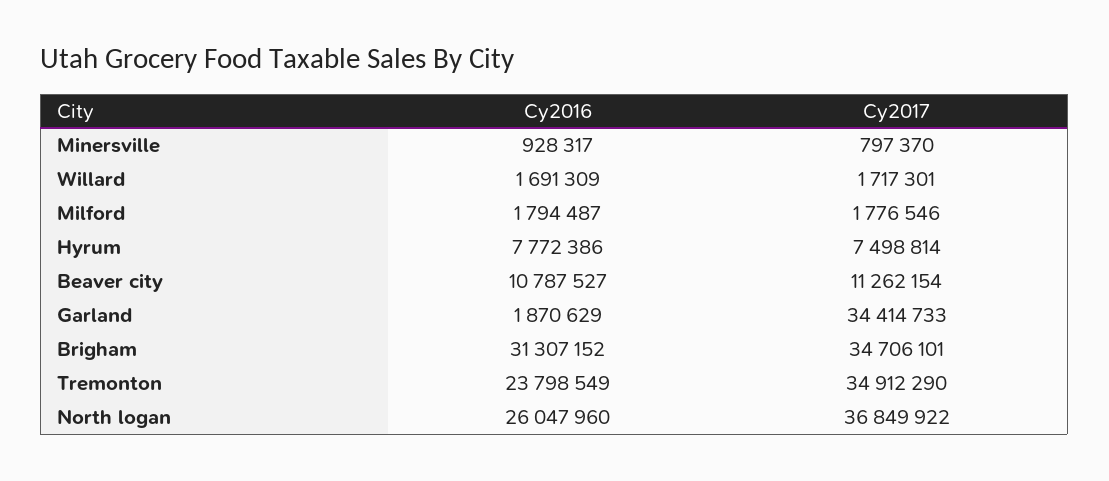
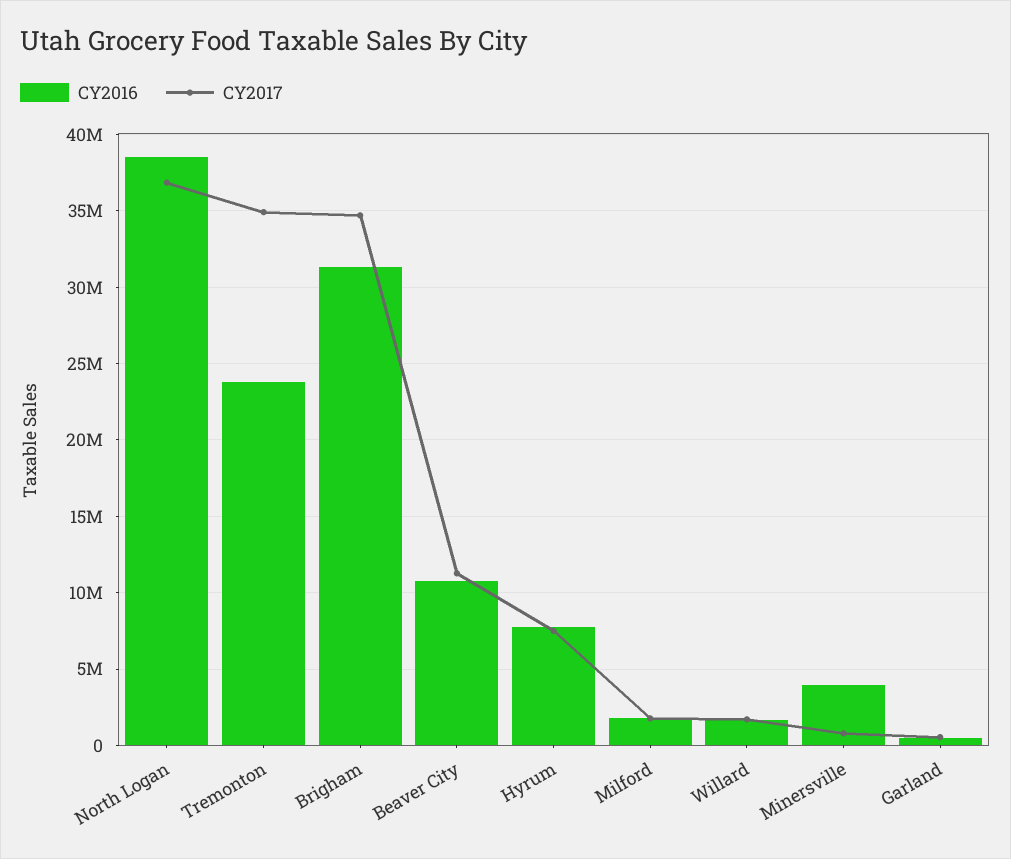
Cy2016, Minersville: 928317 -> 4000000
Cy2016, Garland: 1870629 -> 500000
Cy2017, Garland: 34414733 -> 500000
Cy2016, North logan: 26047960 -> 38500000

